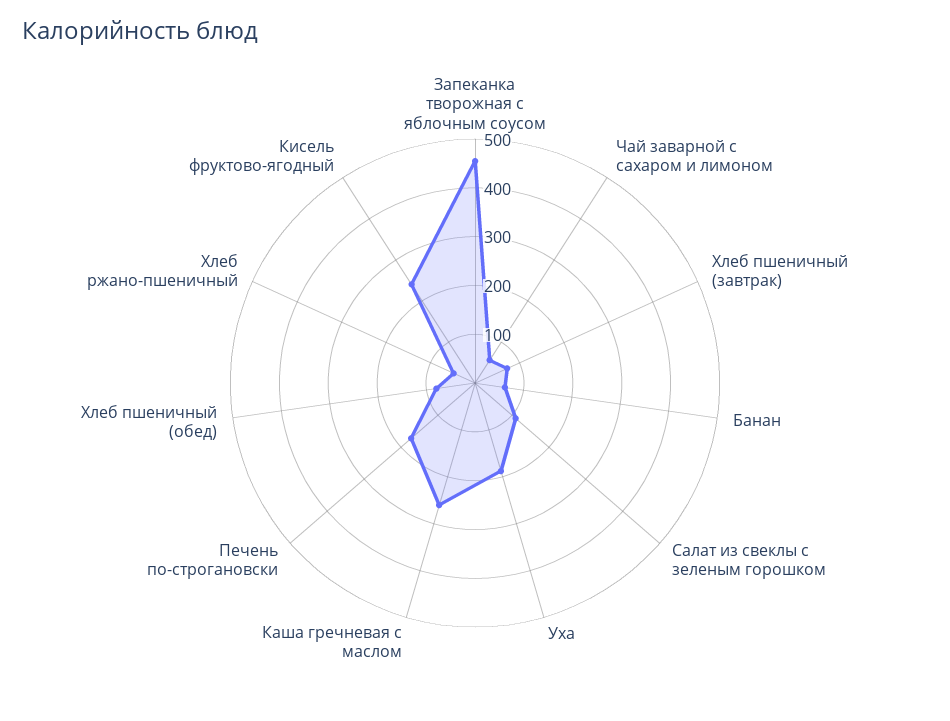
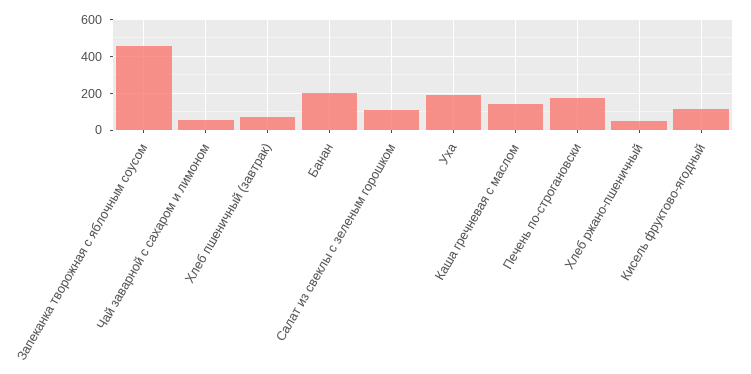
Банан: 60 -> 200
Каша гречневая с маслом: 260 -> 150
Хлеб пшеничный (обед): 80 -> none
Кисель фруктово-ягодный: 240 -> 100

